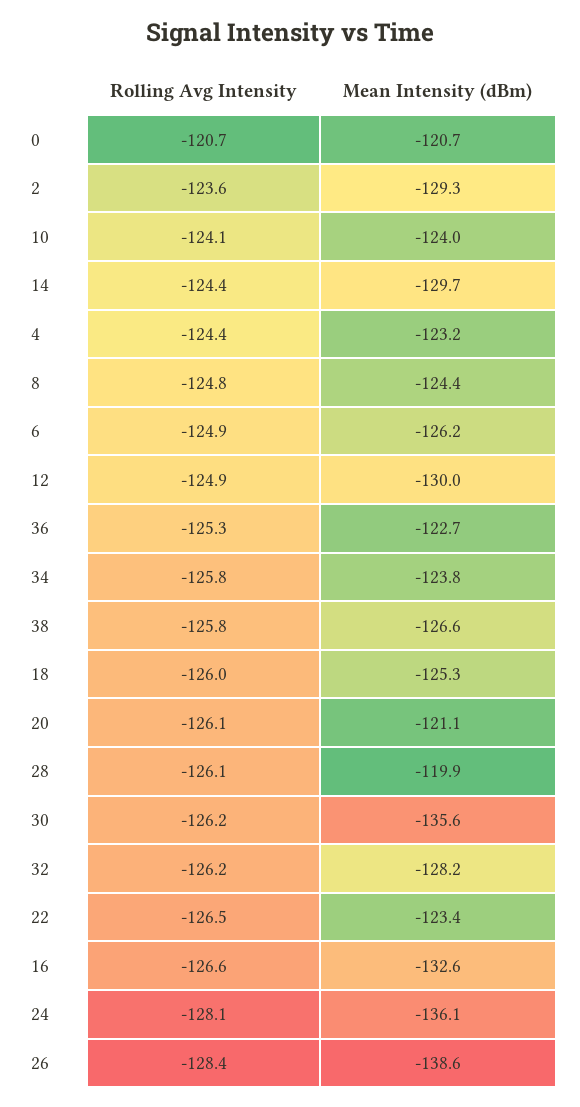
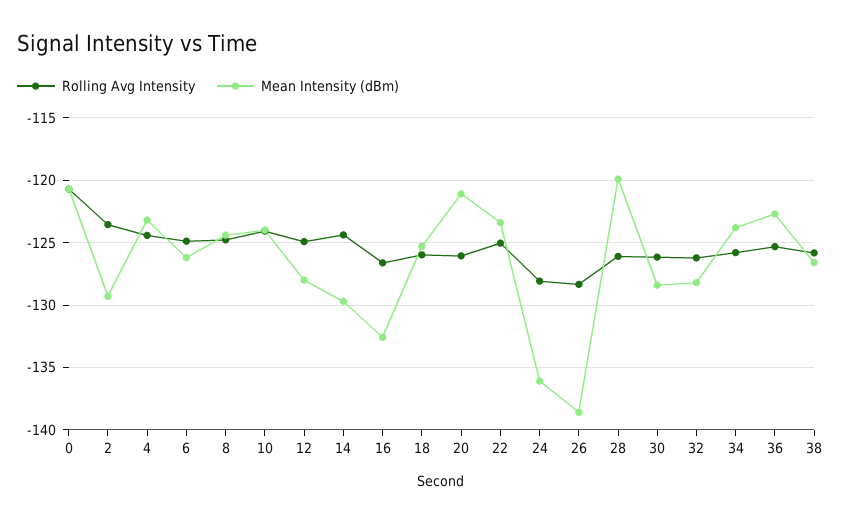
Mean Intensity (dBm), 12: -130 -> -128
Mean Intensity (dBm), 30: -135.6 -> -128.5
Rolling Avg Intensity, 22: -126.5 -> -125

